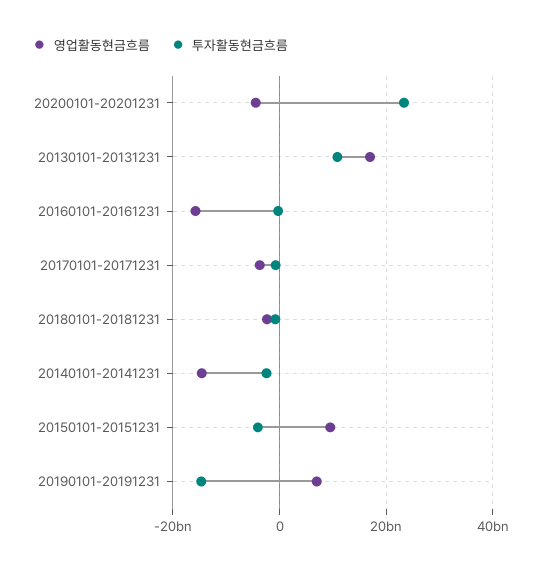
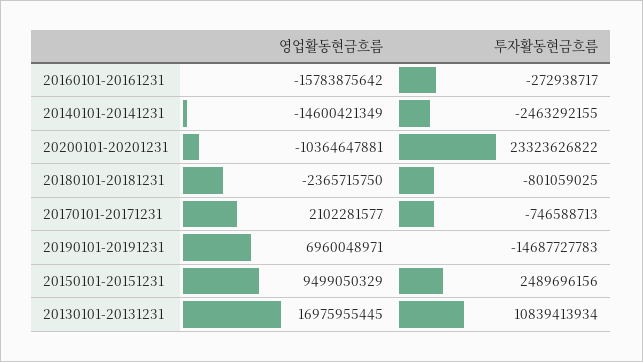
영업활동현금흐름, 20200101-20201231: -4000000000 -> -10364647881
영업활동현금흐름, 20170101-20171231: -4000000000 -> 2102281577
투자활동현금흐름, 20150101-20151231: -4000000000 -> 2489696156

